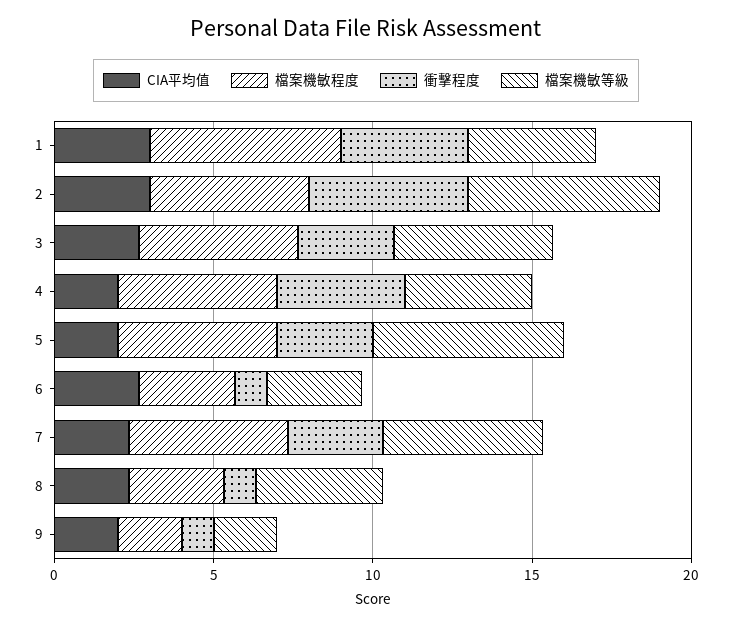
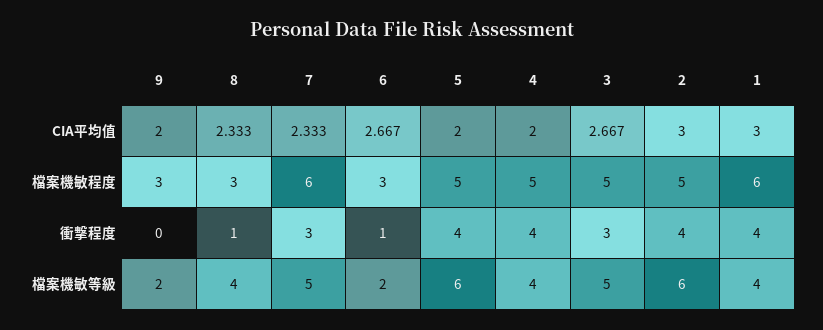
衝擊程度, 2: 5 -> 4
衝擊程度, 5: 3 -> 4
檔案機敏等級, 6: 3 -> 2
檔案機敏程度, 7: 5 -> 6
檔案機敏程度, 9: 2 -> 3
衝擊程度, 9: 1 -> 0

